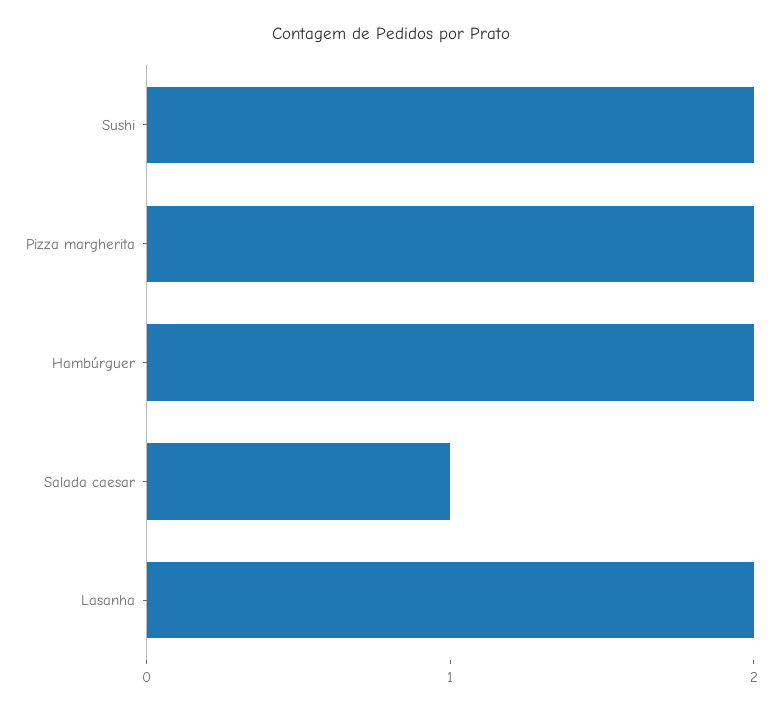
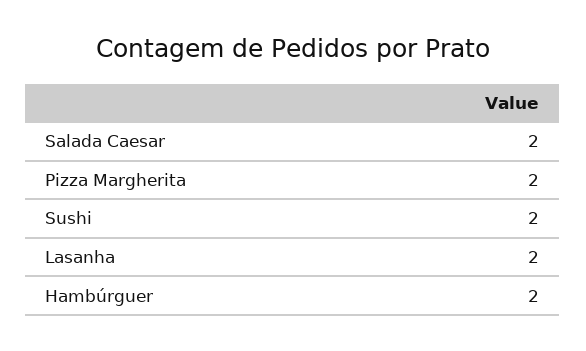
Salada caesar: 1 -> 2

